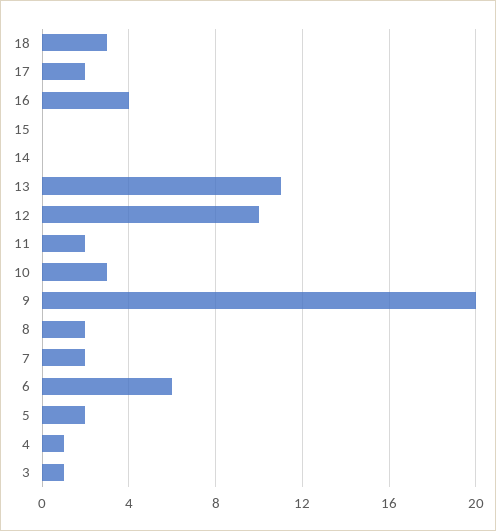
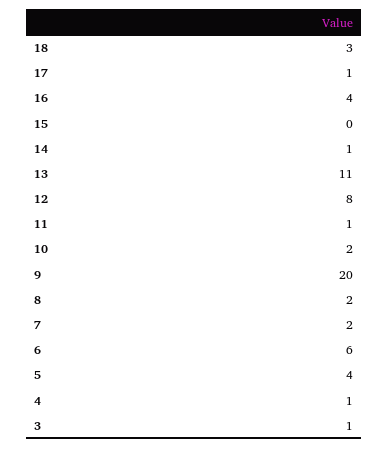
17: 2 -> 1
14: 0 -> 1
12: 10 -> 8
11: 2 -> 1
10: 3 -> 2
5: 2 -> 4

